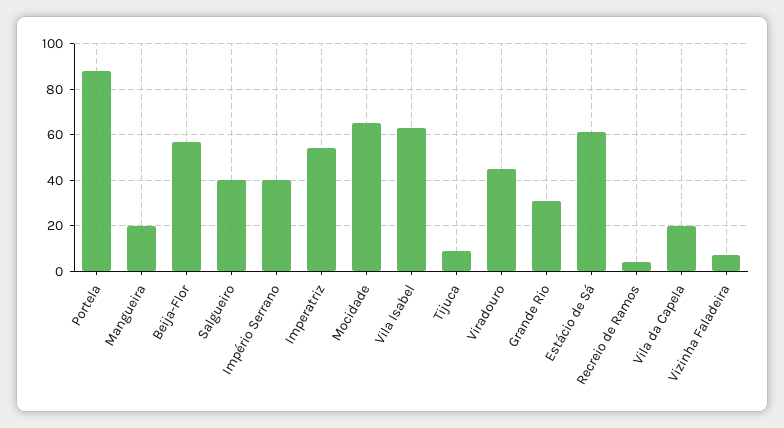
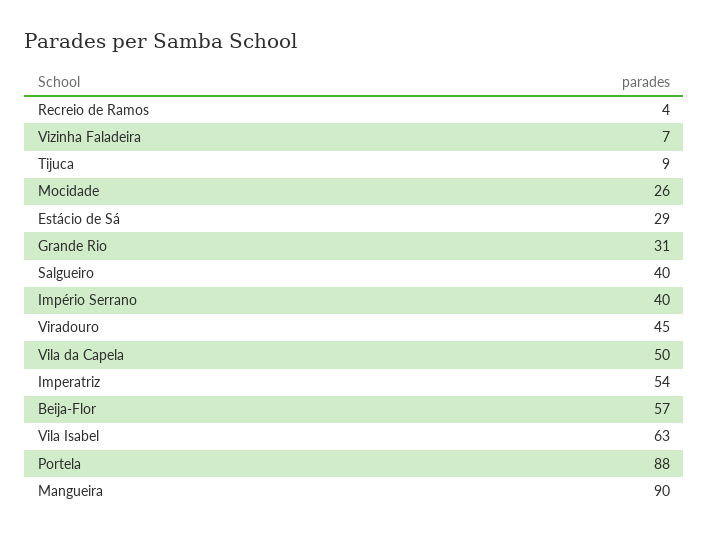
Mangueira: 20 -> 90
Mocidade: 65 -> 26
Estácio de Sá: 60 -> 29
Vila da Capela: 20 -> 50

